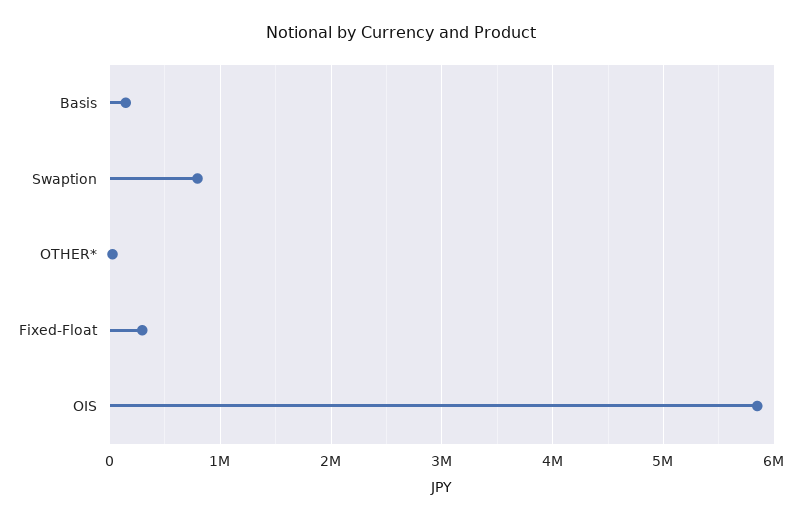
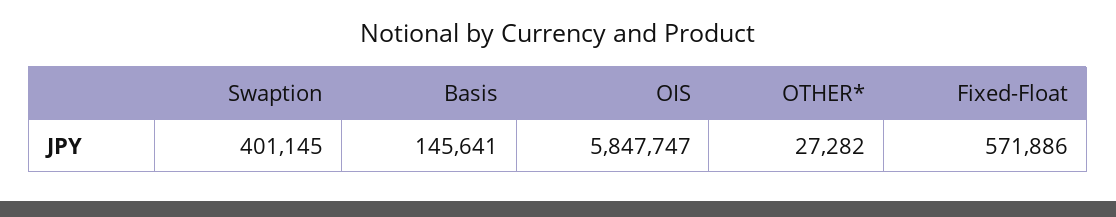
Swaption: 800000 -> 401145
Fixed-Float: 300000 -> 571886

